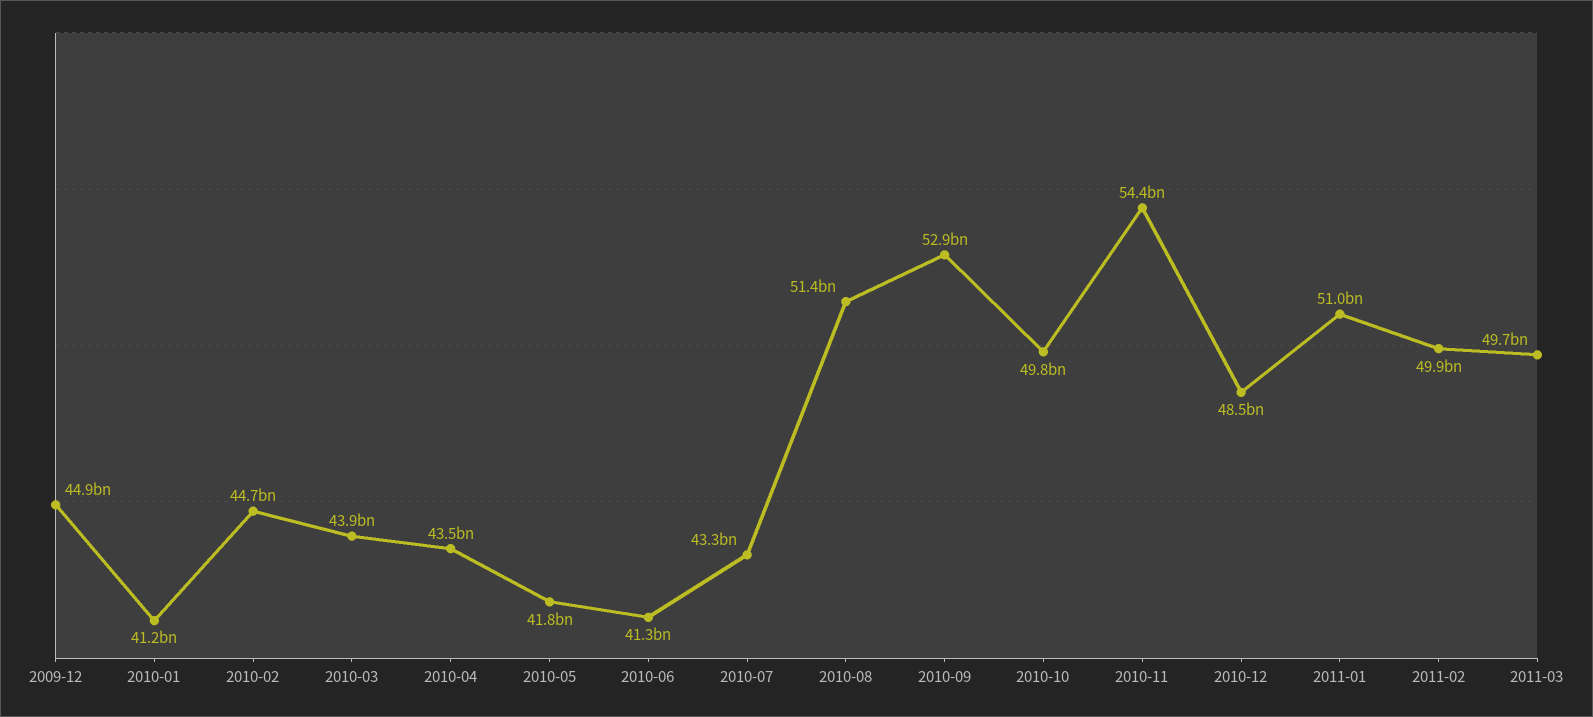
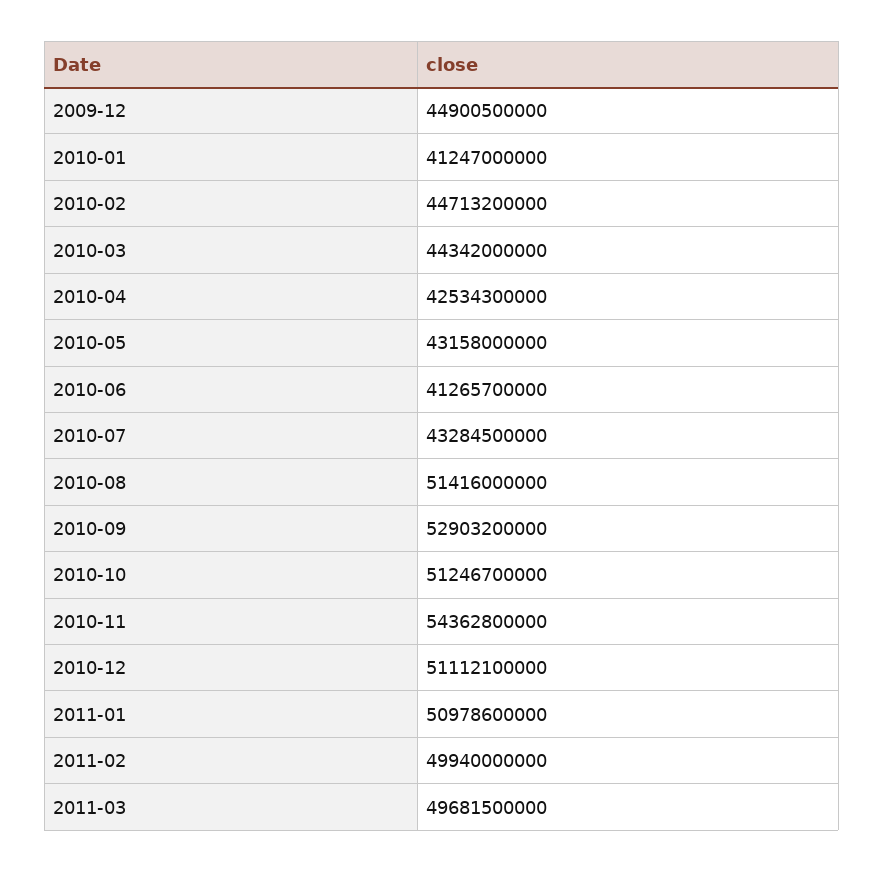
2010-03: 43900000000 -> 44342000000
2010-04: 43500000000 -> 42534300000
2010-05: 41800000000 -> 43158000000
2010-10: 49800000000 -> 51246700000
2010-12: 48500000000 -> 51112100000

